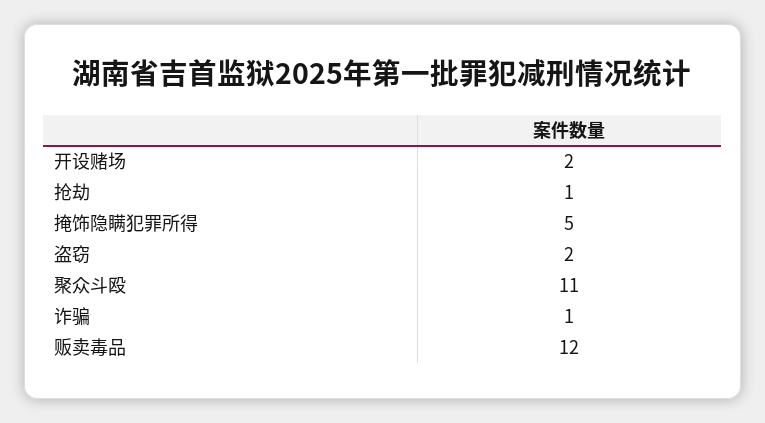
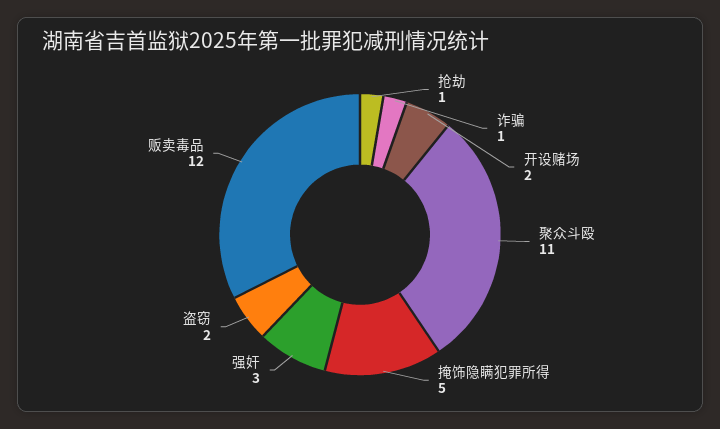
强奸: none -> 3

